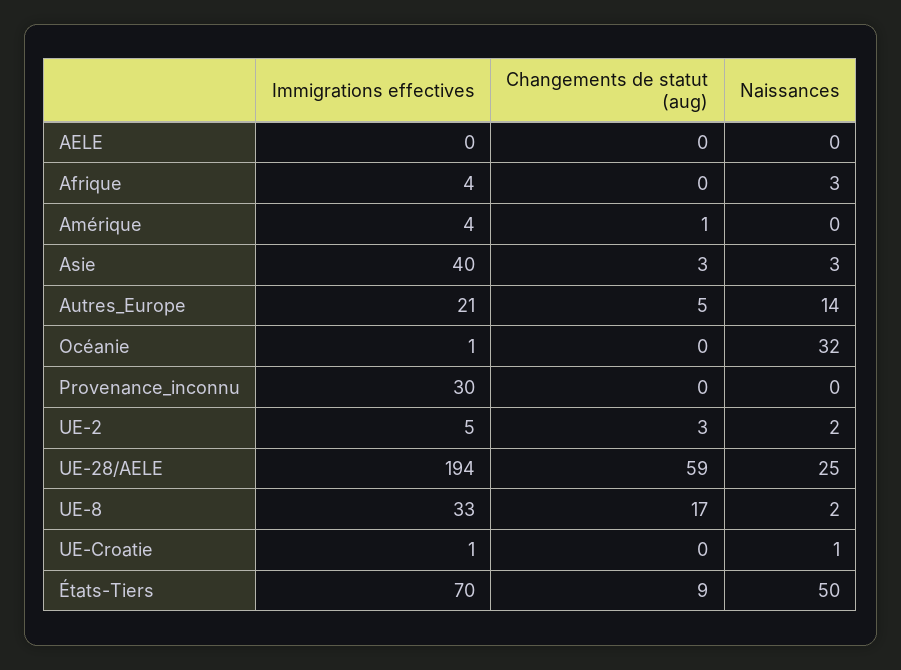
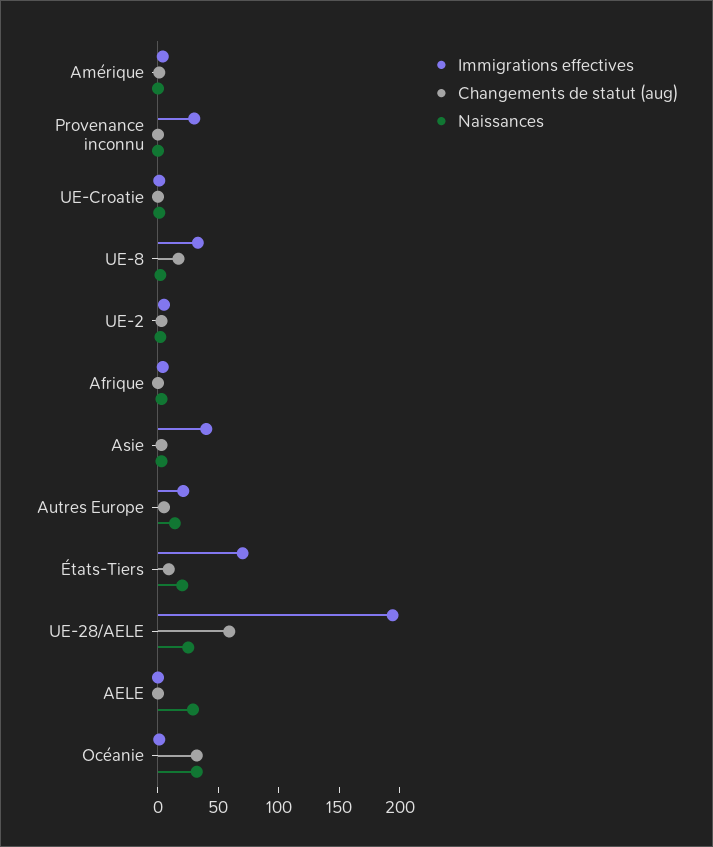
Naissances, AELE: 0 -> 30
Changements de statut (aug), Océanie: 0 -> 30
Naissances, États-Tiers: 50 -> 20

